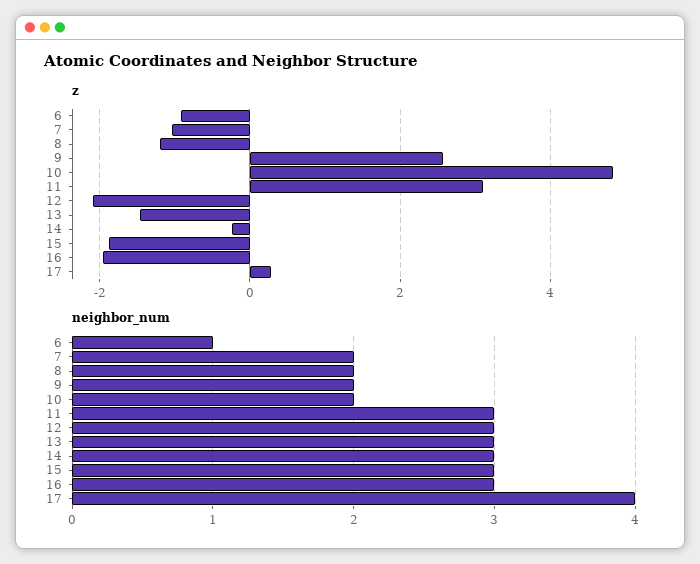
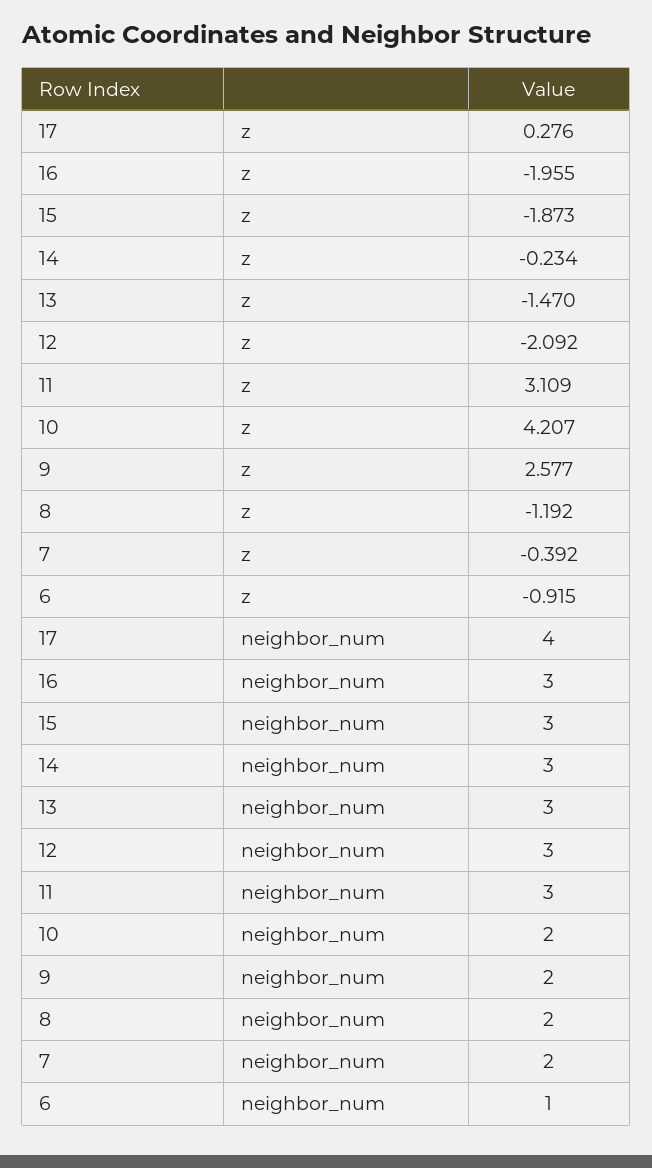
z, 7: -1 -> -0.392
z, 10: 4.8 -> 4.207

